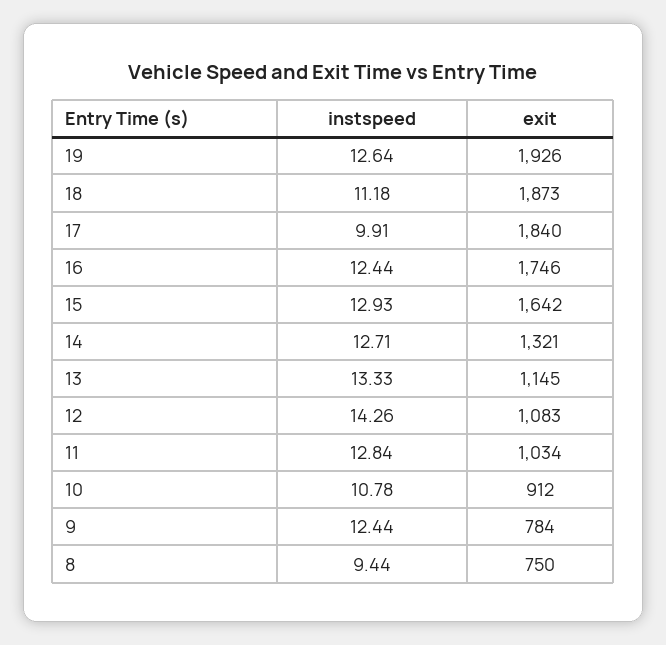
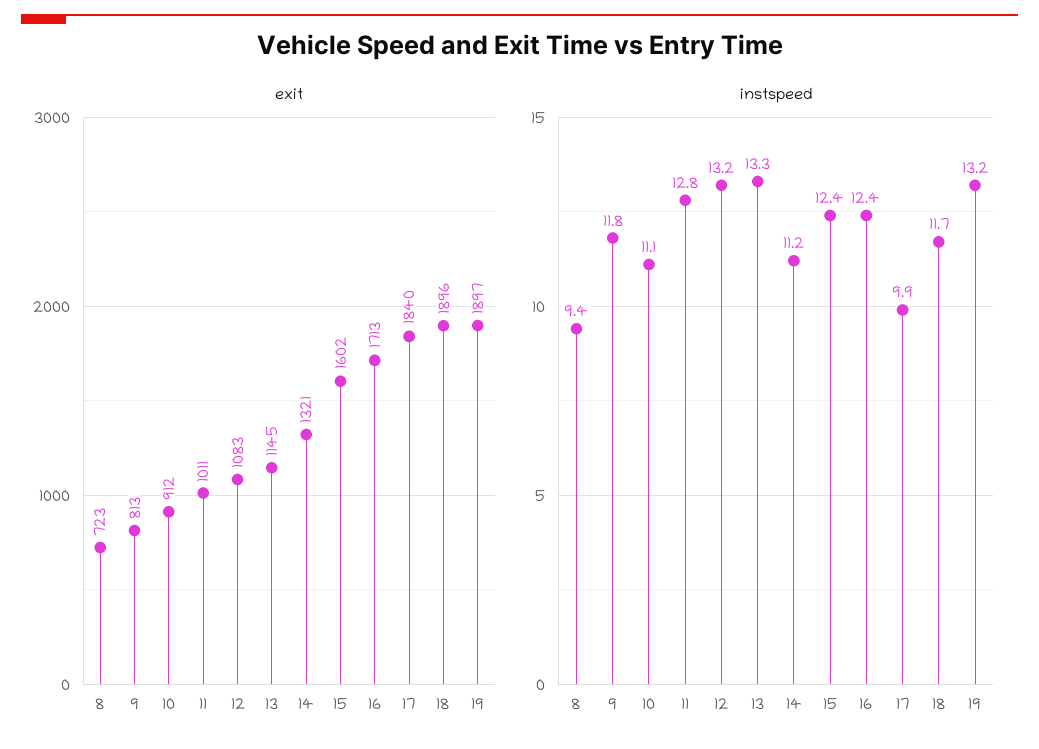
instspeed, 19: 12.64 -> 13.2
exit, 19: 1926 -> 1897
instspeed, 18: 11.18 -> 11.7
exit, 18: 1873 -> 1896
exit, 16: 1746 -> 1713
instspeed, 15: 12.93 -> 12.4
exit, 15: 1642 -> 1602
instspeed, 14: 12.71 -> 11.2
instspeed, 12: 14.26 -> 13.2
exit, 11: 1034 -> 1011
instspeed, 10: 10.78 -> 11.1
instspeed, 9: 12.44 -> 11.8
exit, 9: 784 -> 813
exit, 8: 750 -> 723

